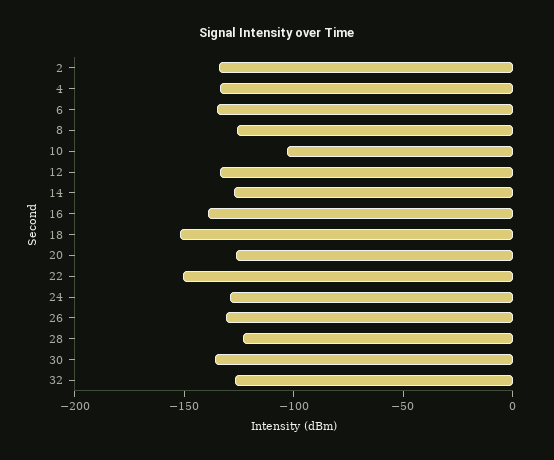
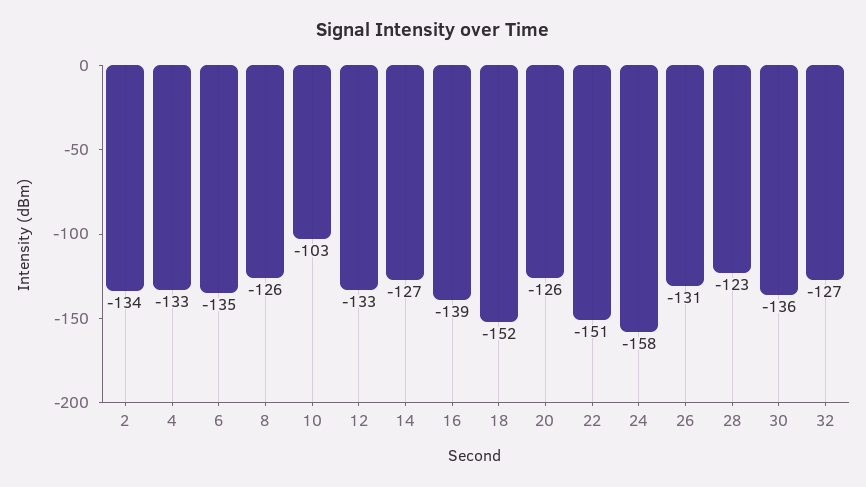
24: -130 -> -158

